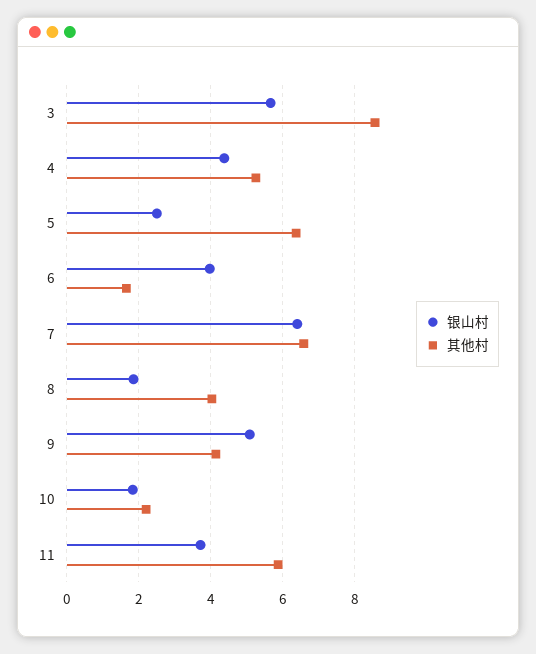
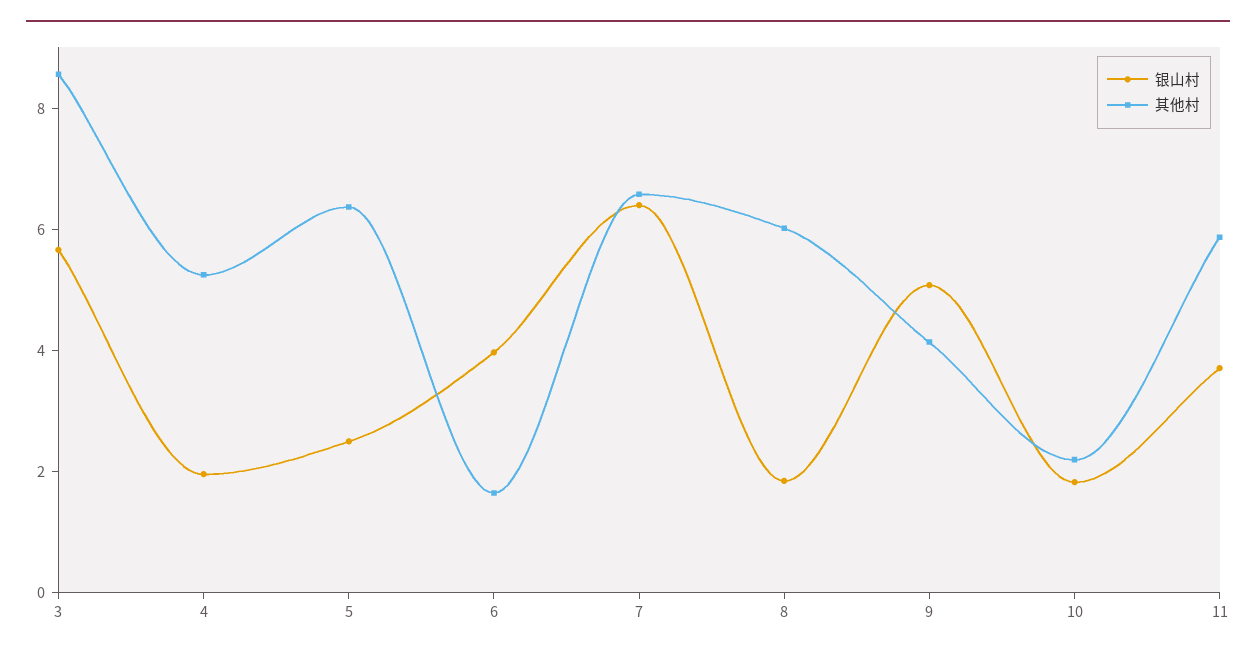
银山村, 4: 4.4 -> 2
其他村, 8: 4 -> 6

